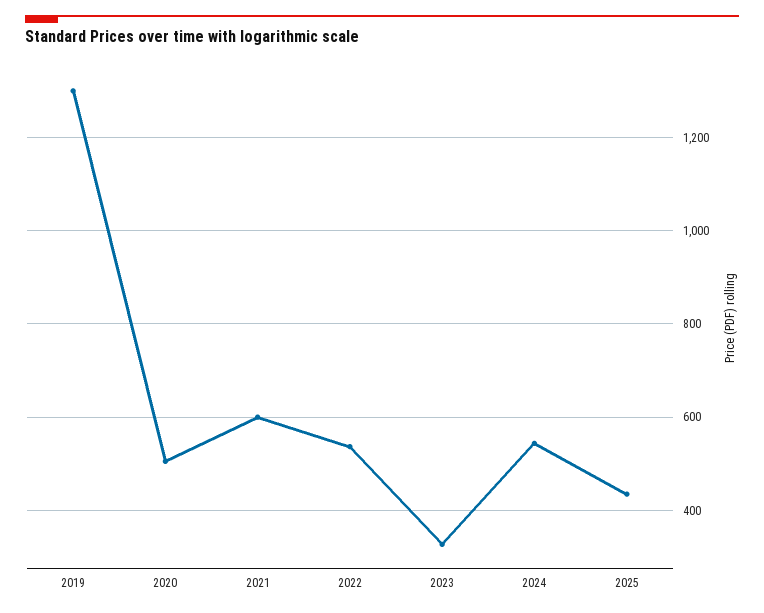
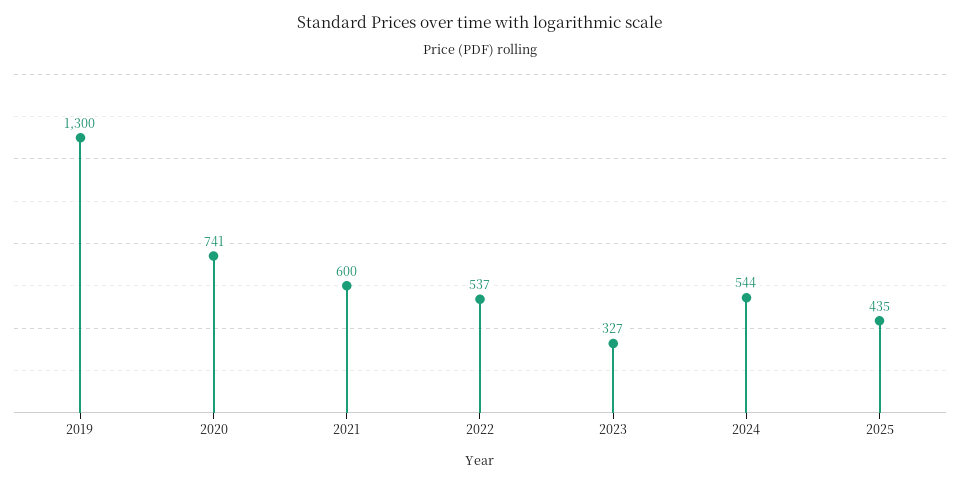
2020: 500 -> 741

